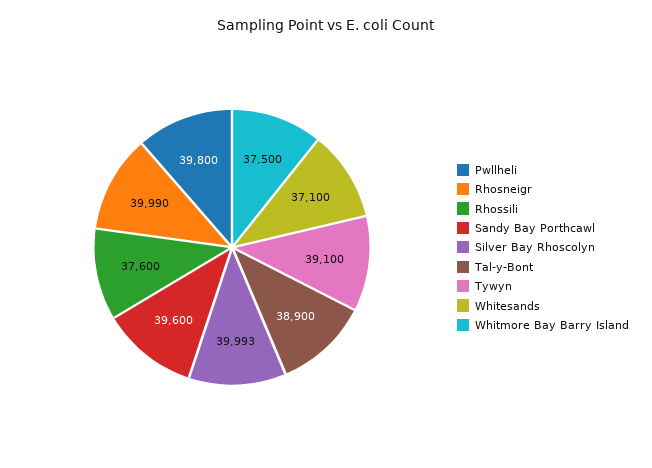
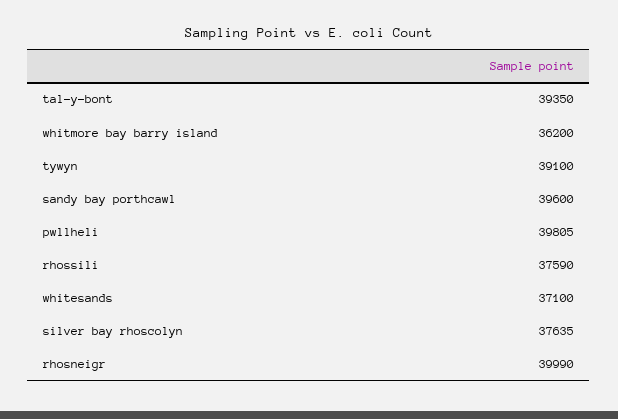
Pwllheli: 39800 -> 39805
Rhossili: 37600 -> 37590
Silver Bay Rhoscolyn: 39993 -> 37635
Tal-y-Bont: 38900 -> 39350
Whitmore Bay Barry Island: 37500 -> 36200

